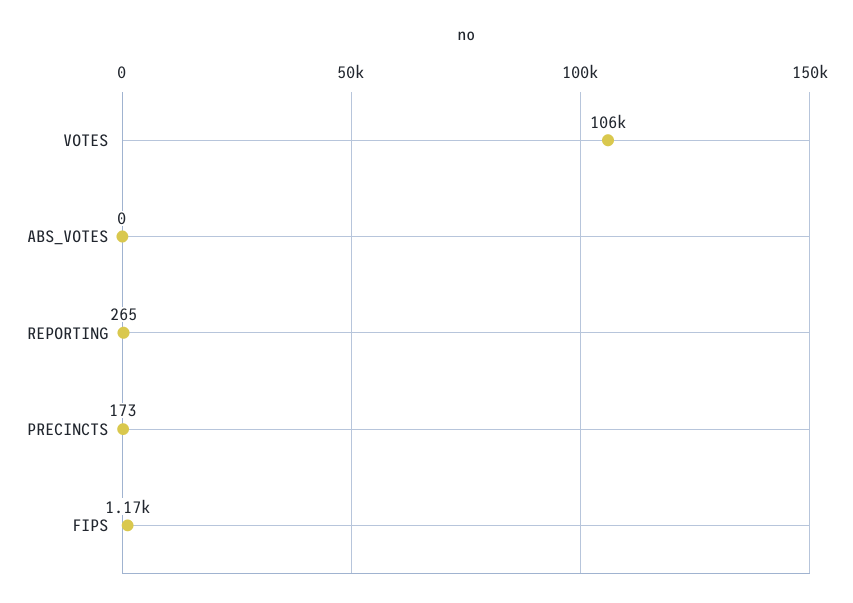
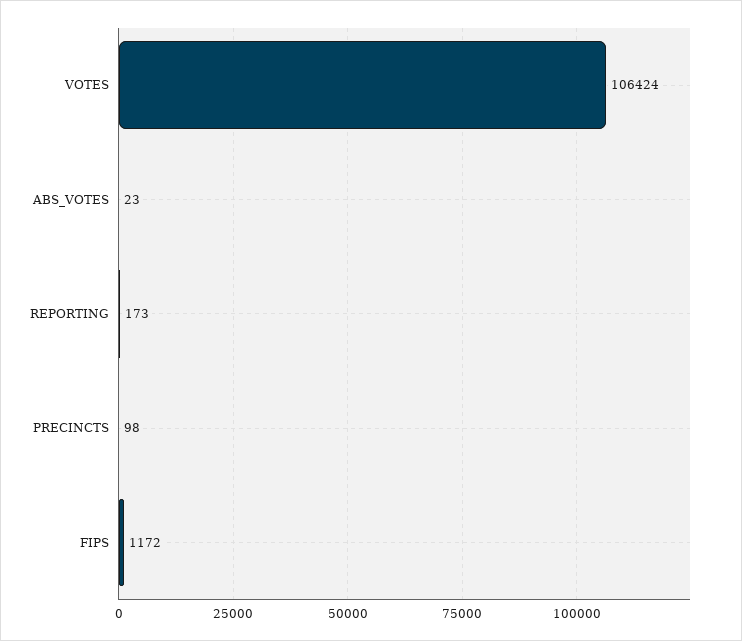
ABS_VOTES: 0 -> 23
REPORTING: 265 -> 173
PRECINCTS: 173 -> 98

